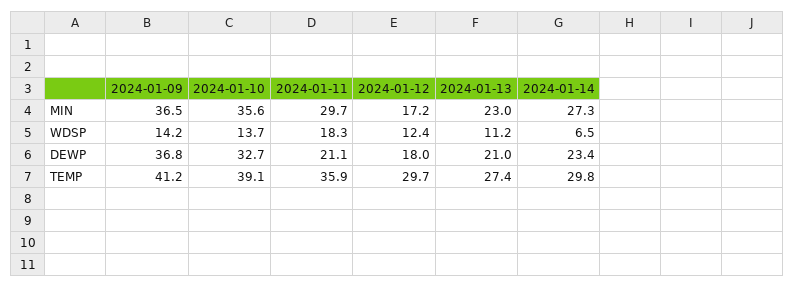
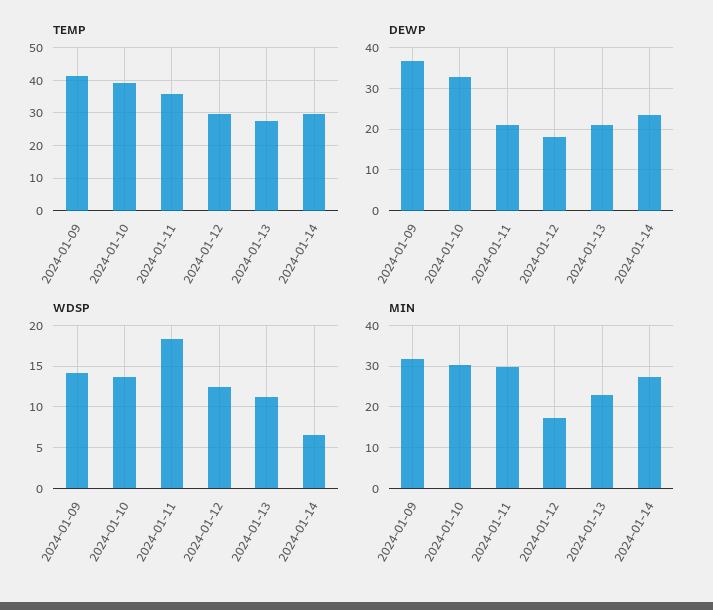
MIN, 2024-01-09: 36.5 -> 32
MIN, 2024-01-10: 35.6 -> 30

